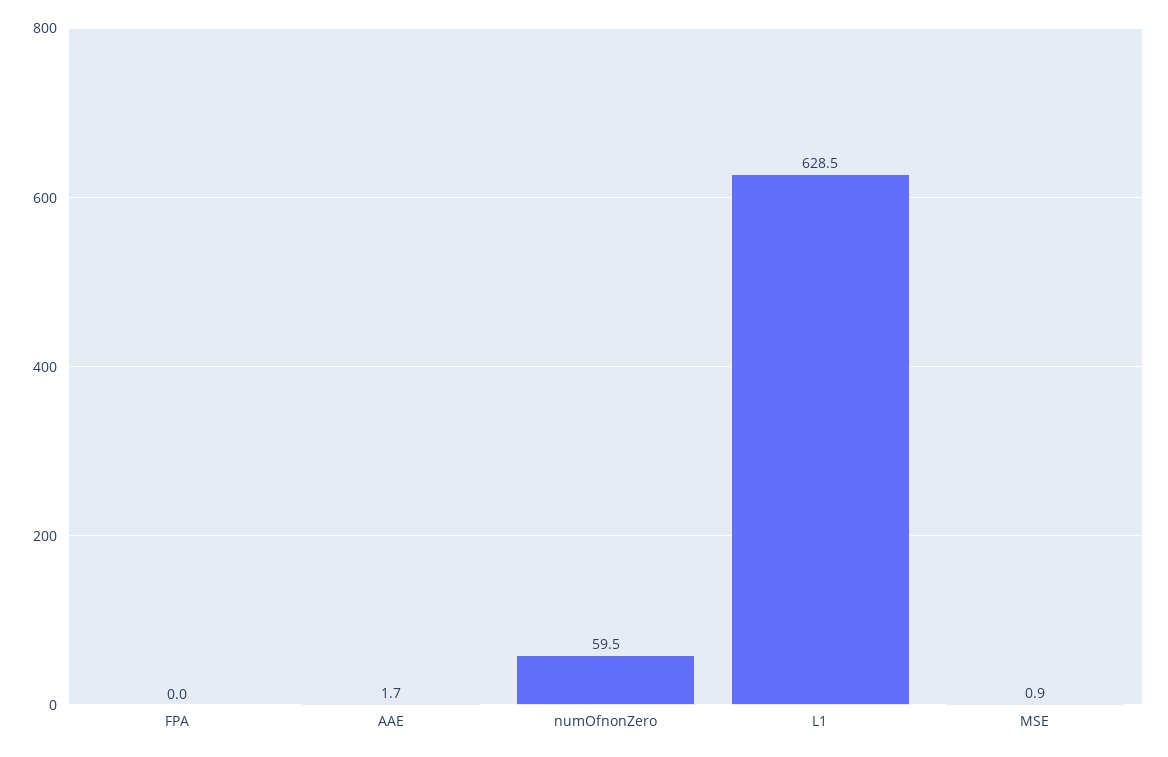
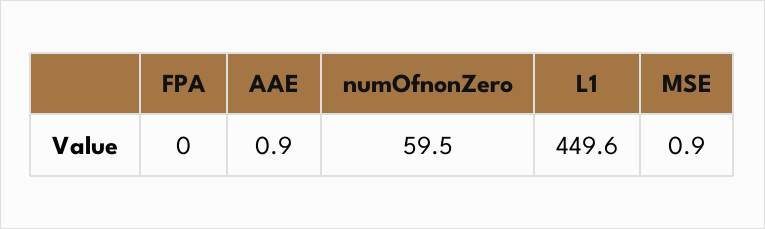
AAE: 1.7 -> 0.9
L1: 628.5 -> 449.6

